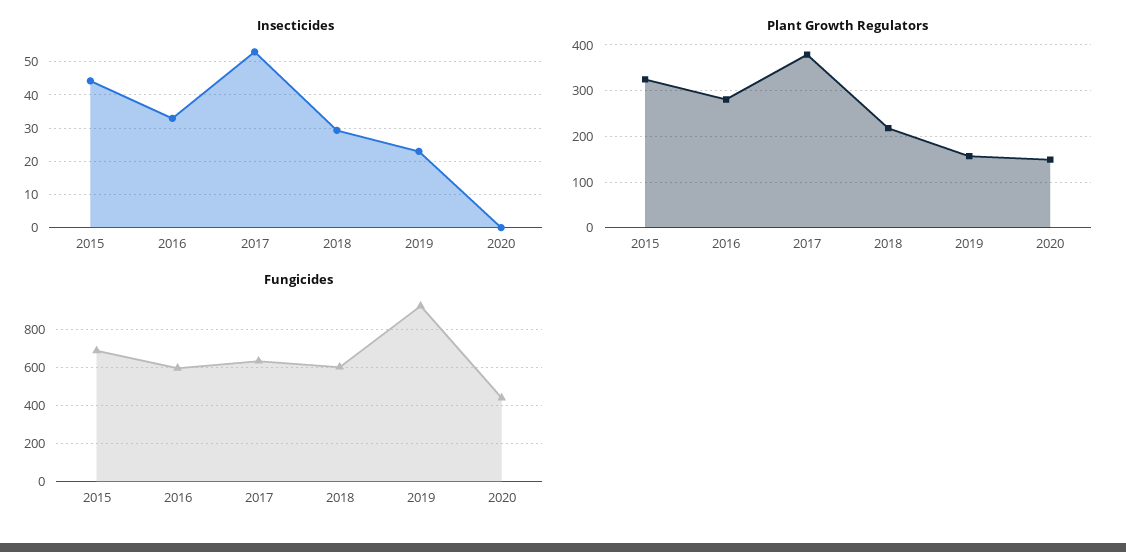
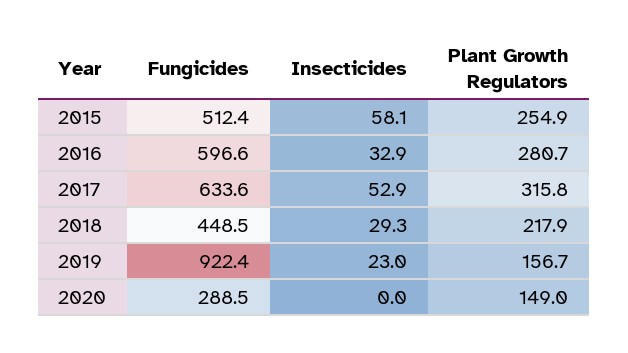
Insecticides, 2015: 44 -> 58.1
Plant Growth Regulators, 2015: 320 -> 254.9
Plant Growth Regulators, 2017: 380 -> 315.8
Fungicides, 2015: 700 -> 512.4
Fungicides, 2018: 600 -> 448.5
Fungicides, 2020: 450 -> 288.5

